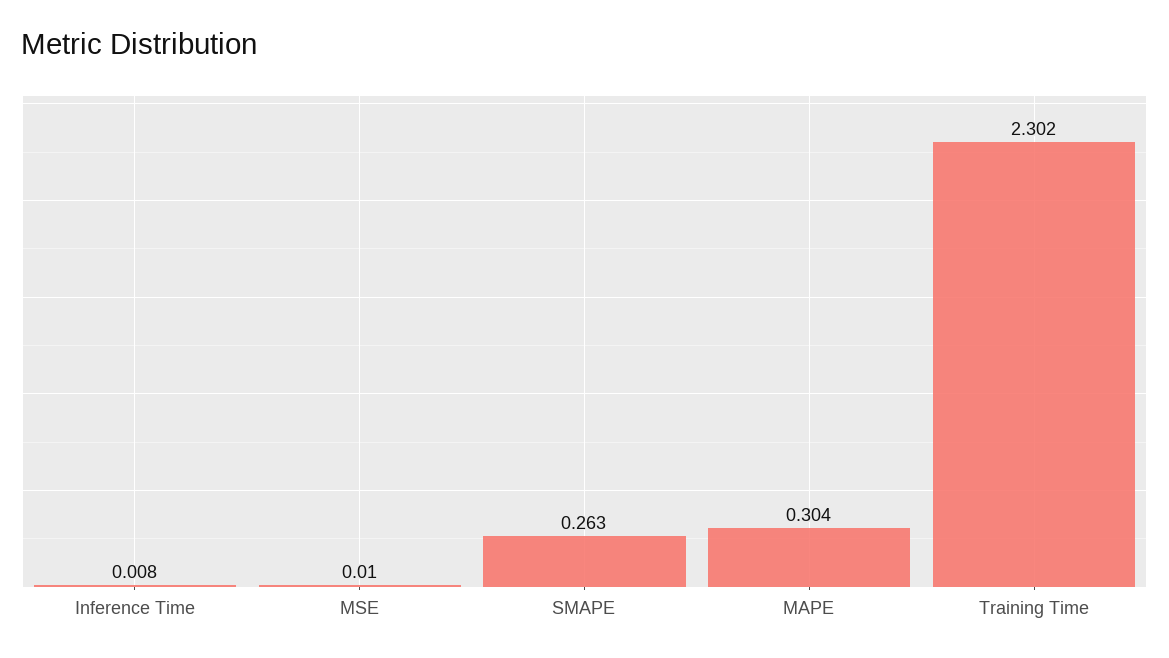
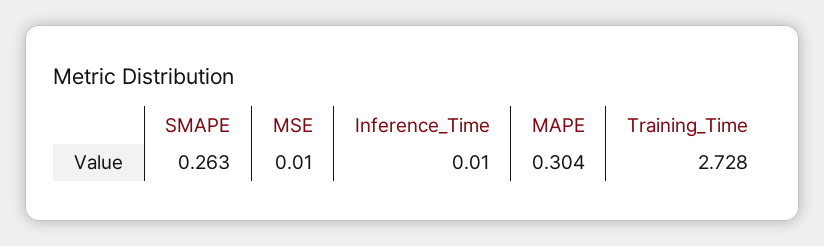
Inference Time: 0.008 -> 0.01
Training Time: 2.302 -> 2.728

